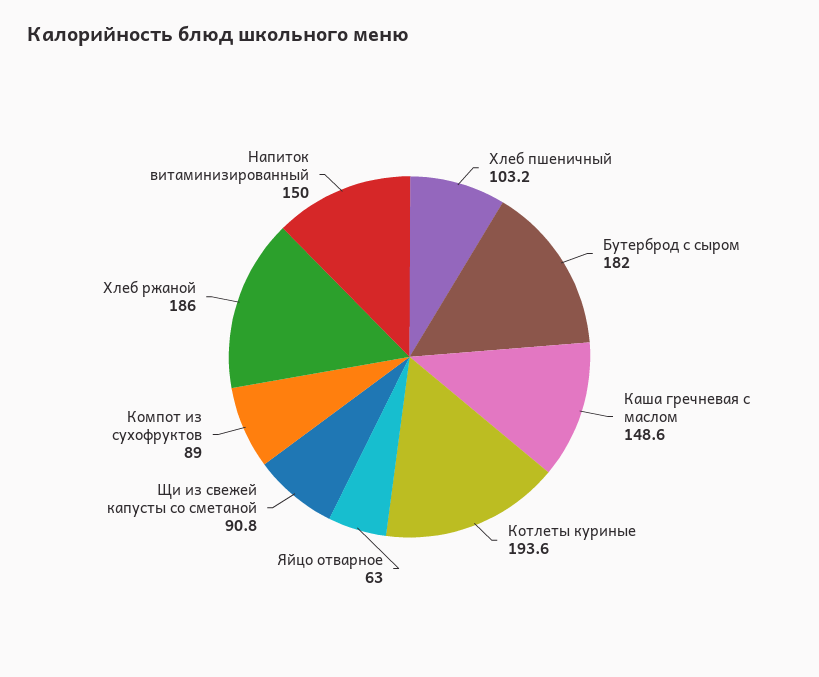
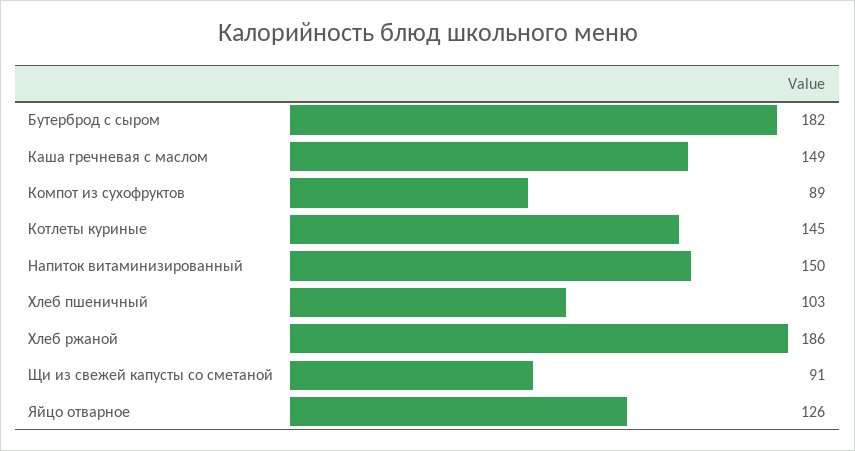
Котлеты куриные: 193.6 -> 145
Яйцо отварное: 63 -> 126

